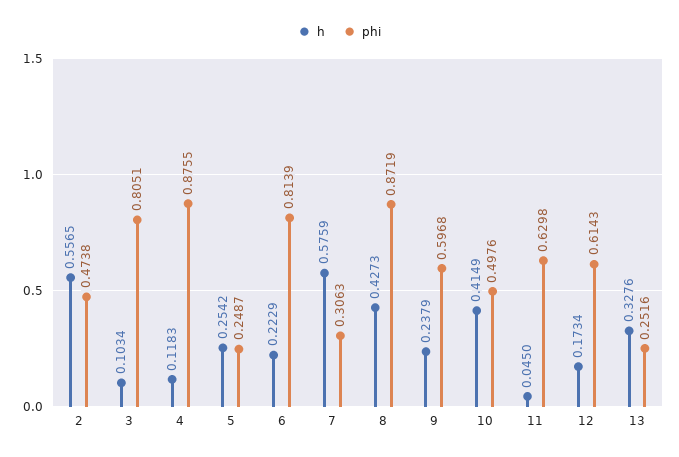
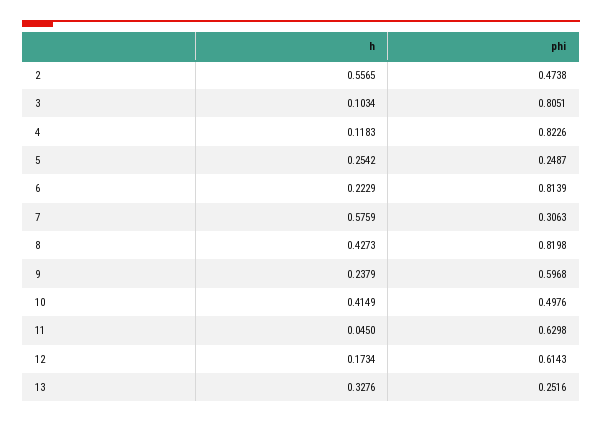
phi, 4: 0.8755 -> 0.8226
phi, 8: 0.8719 -> 0.8198

